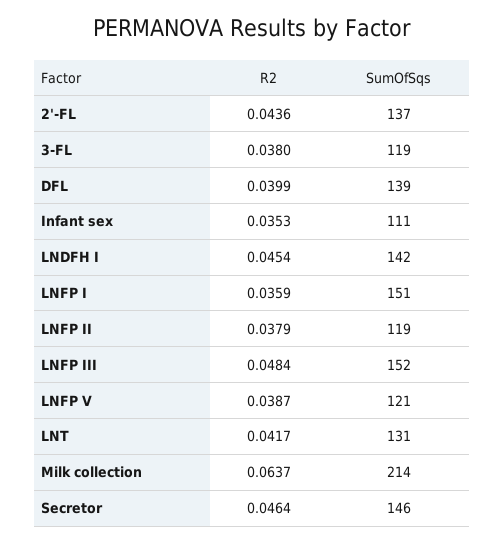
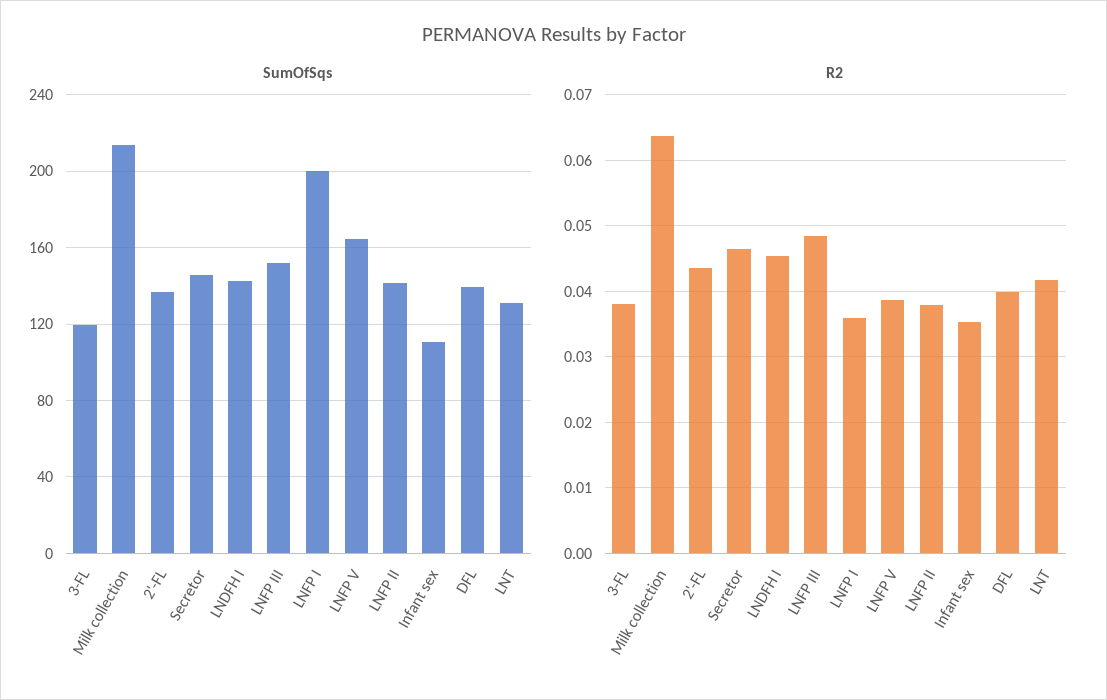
SumOfSqs, LNFP I: 151 -> 200
SumOfSqs, LNFP II: 119 -> 140
SumOfSqs, LNFP V: 121 -> 165

